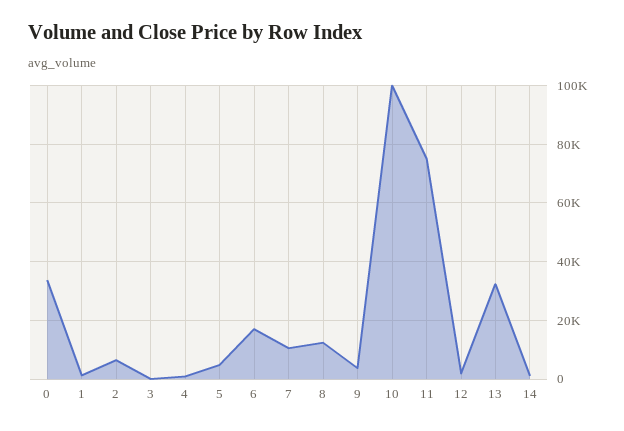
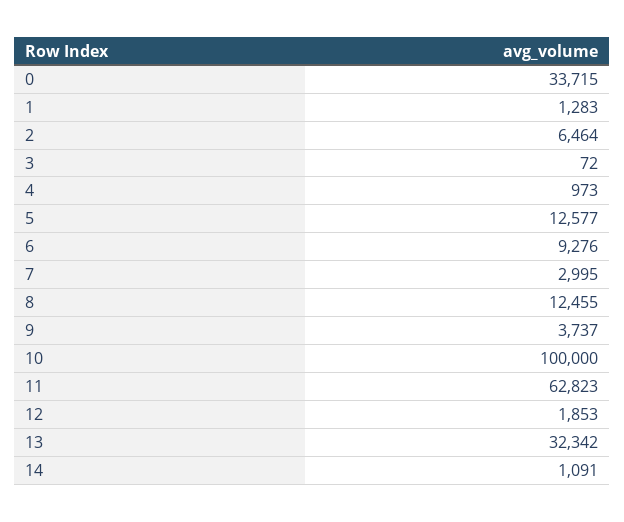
5: 5000 -> 12577
6: 17500 -> 9276
7: 10000 -> 2995
11: 75000 -> 62823

